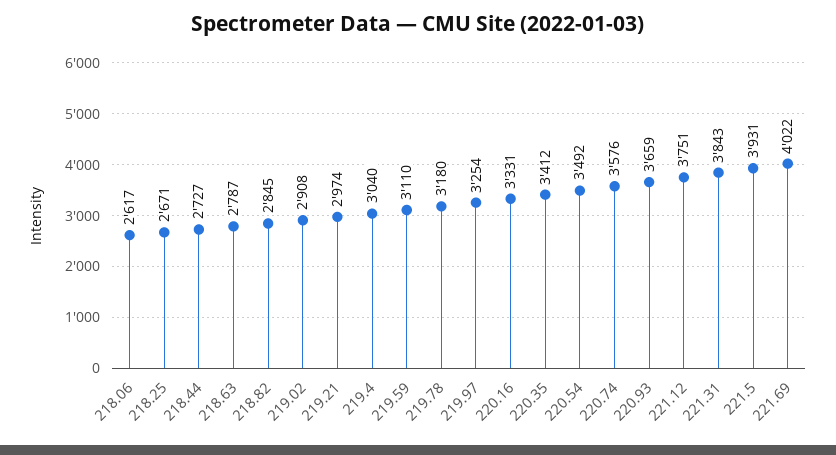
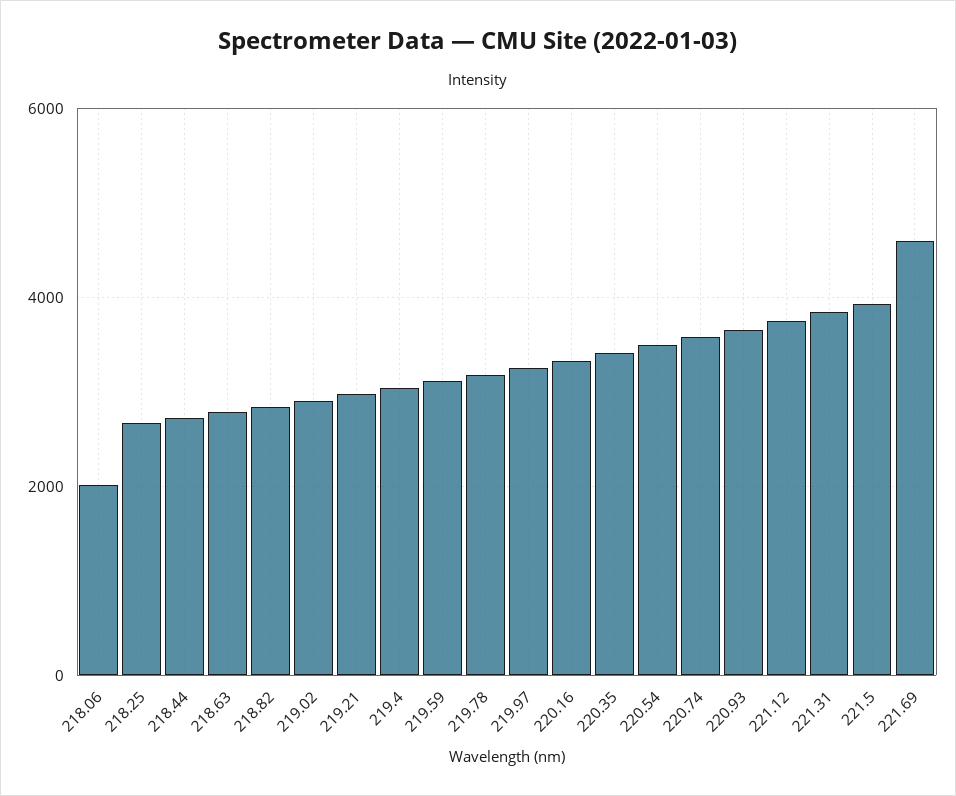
218.06: 2617 -> 2000
221.69: 4022 -> 4600

